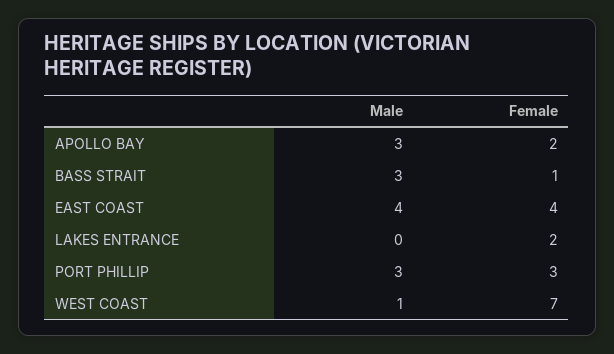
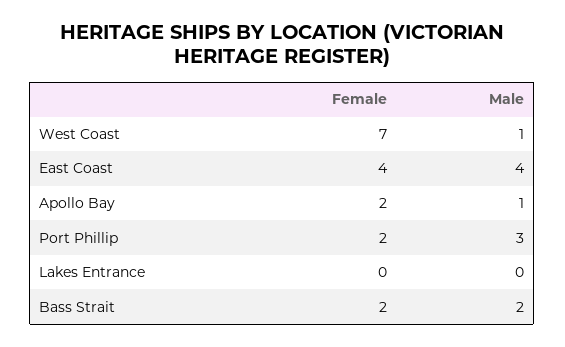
Male, APOLLO BAY: 3 -> 1
Male, BASS STRAIT: 3 -> 2
Female, BASS STRAIT: 1 -> 2
Female, LAKES ENTRANCE: 2 -> 0
Female, PORT PHILLIP: 3 -> 2

